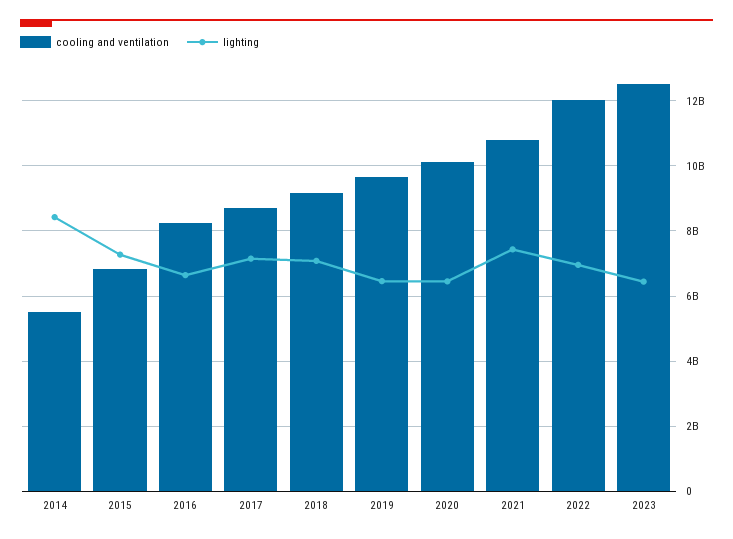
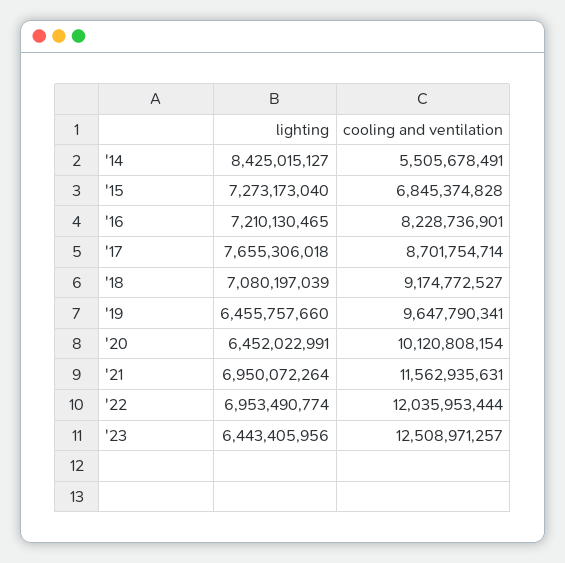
lighting, 2016: 6600000000 -> 7210130465
lighting, 2017: 7200000000 -> 7655306018
cooling and ventilation, 2021: 10800000000 -> 11562935631
lighting, 2021: 7400000000 -> 6950072264

